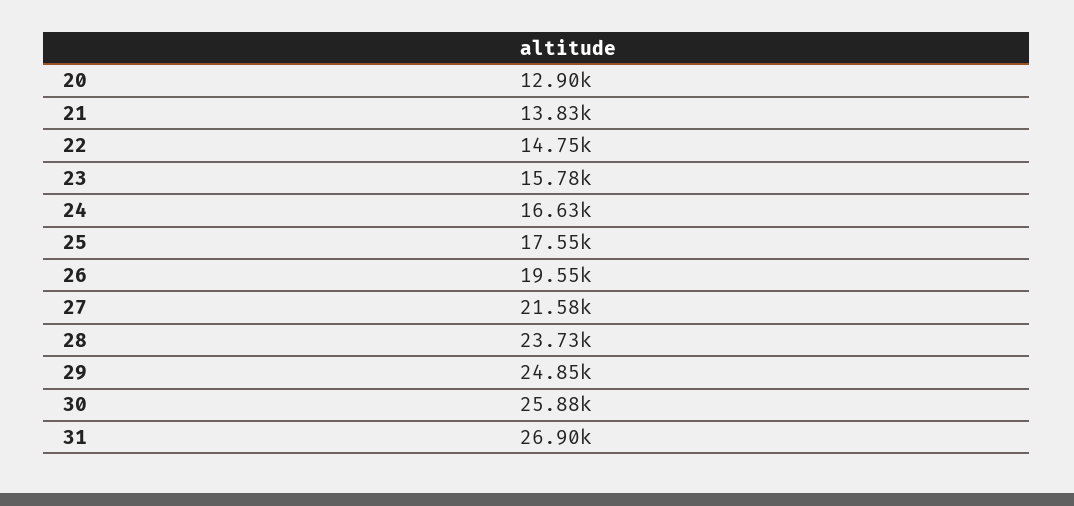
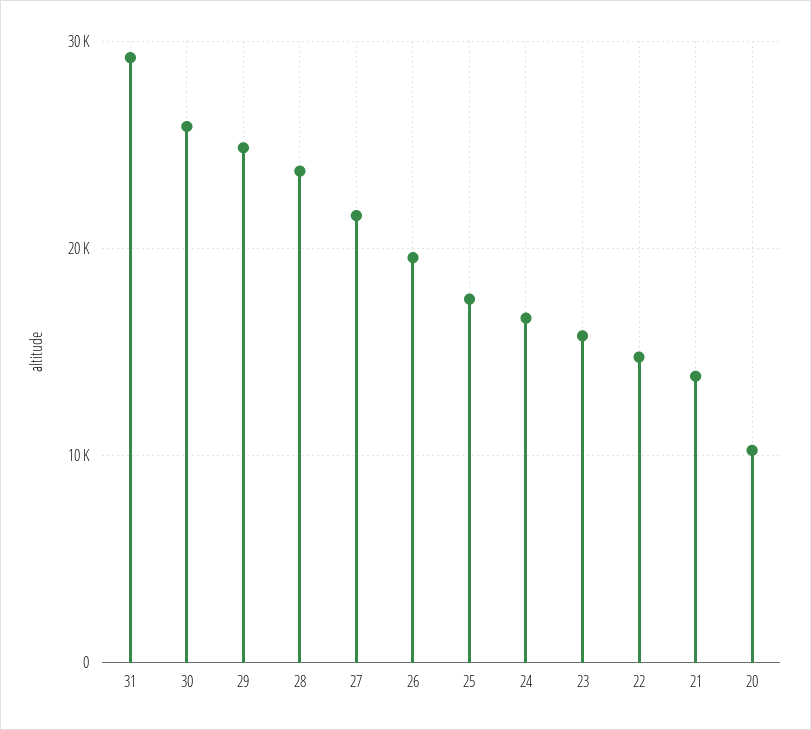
20: 12900 -> 10000
31: 26900 -> 29000

